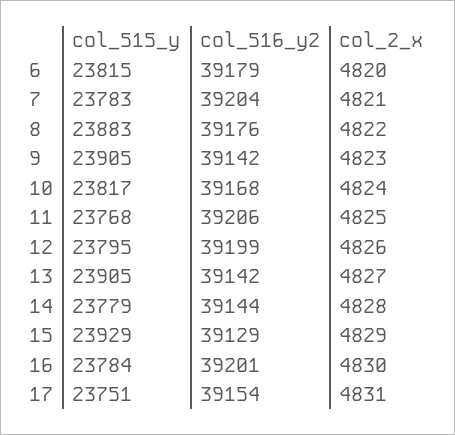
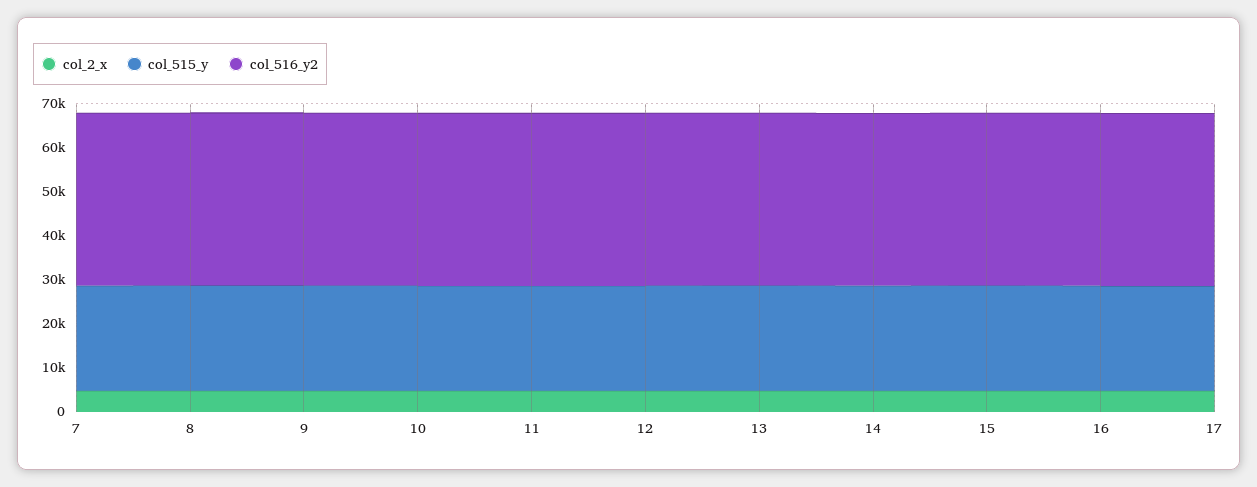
col_515_y, 6: 23815 -> none
col_516_y2, 6: 39179 -> none
col_2_x, 6: 4820 -> none

